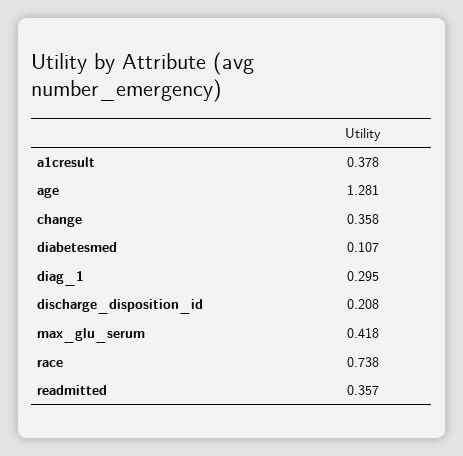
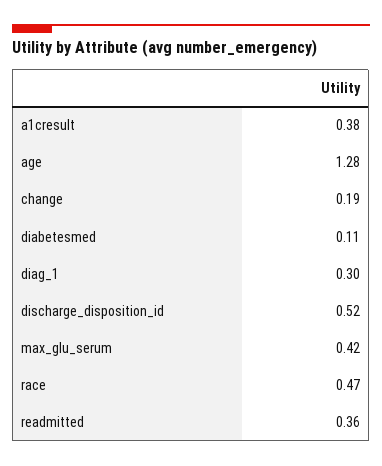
change: 0.358 -> 0.19
discharge_disposition_id: 0.208 -> 0.52
race: 0.738 -> 0.47

